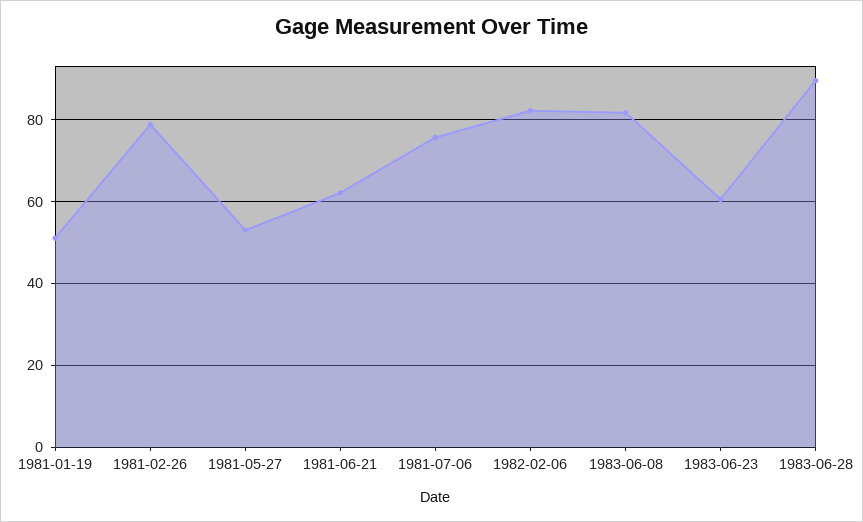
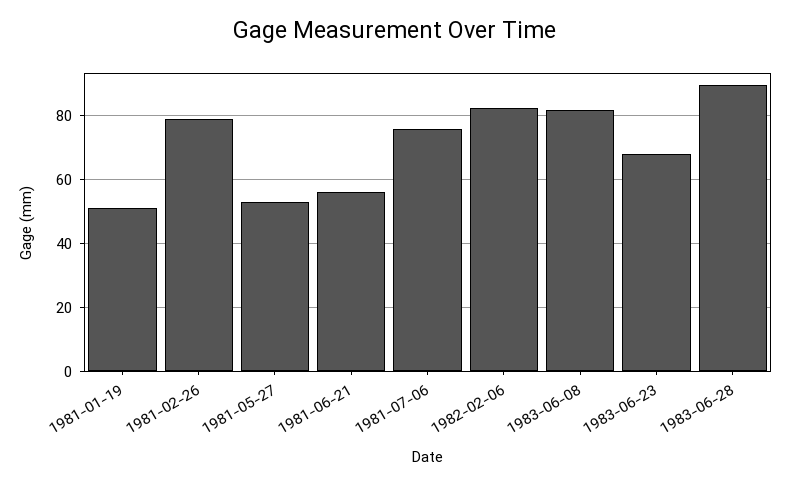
1981-06-21: 62 -> 56
1983-06-23: 60 -> 68

